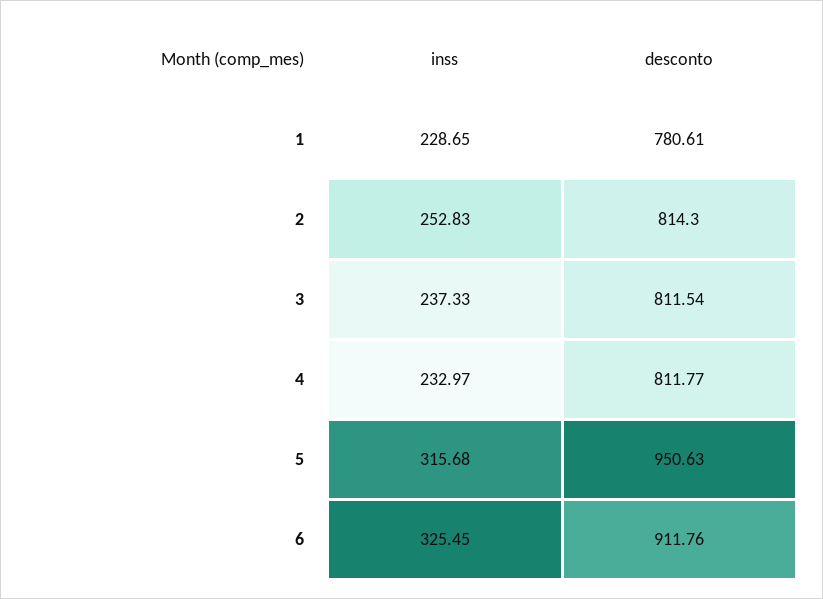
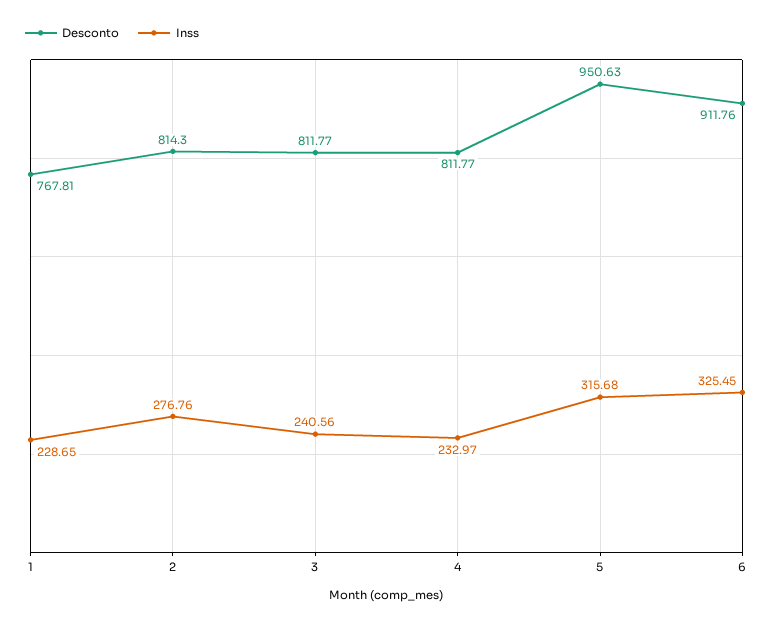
desconto, 1: 780.61 -> 767.81
inss, 2: 252.83 -> 276.76
inss, 3: 237.33 -> 240.56
desconto, 3: 811.54 -> 811.77

